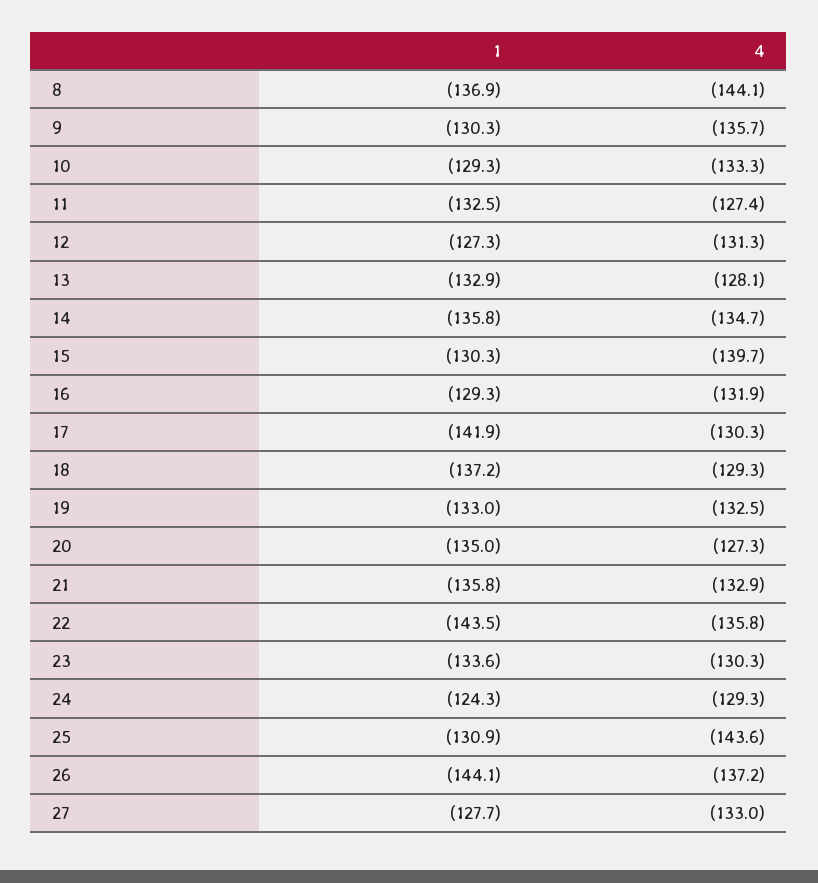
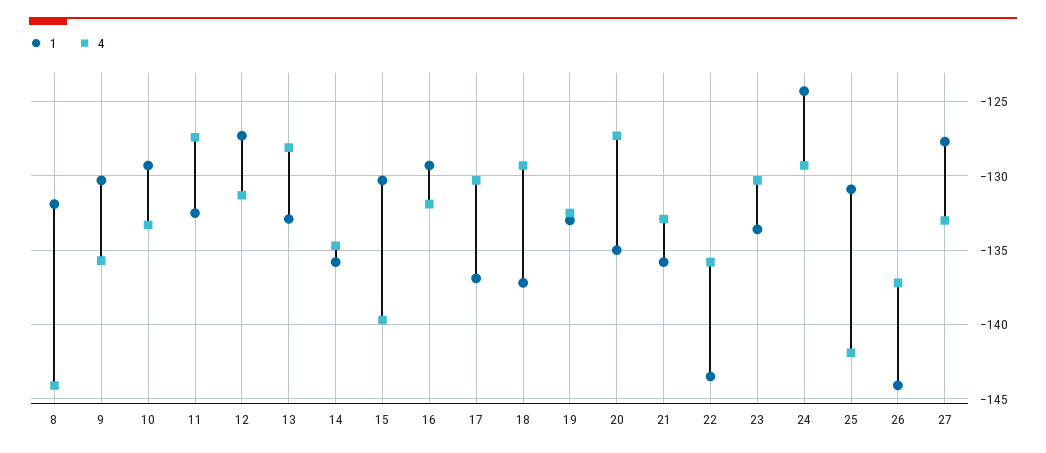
1, 8: -136.9 -> -132
1, 17: -141.9 -> -137
4, 25: -143.6 -> -142

